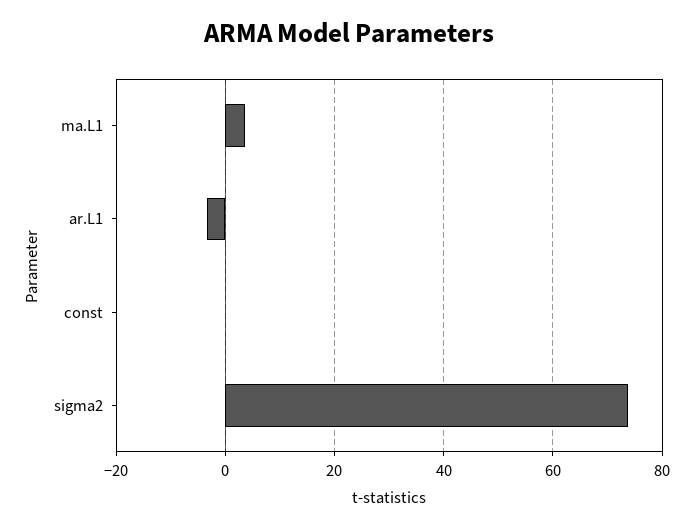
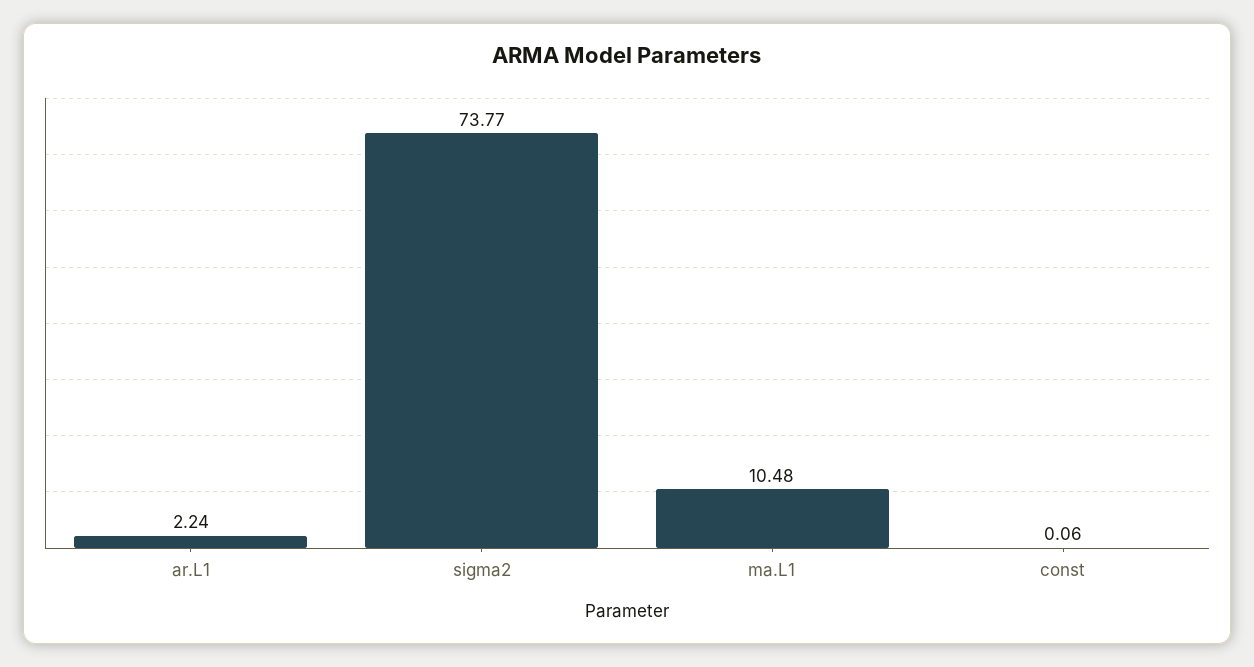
ma.L1: 4 -> 10.48
ar.L1: -4 -> 2.24

